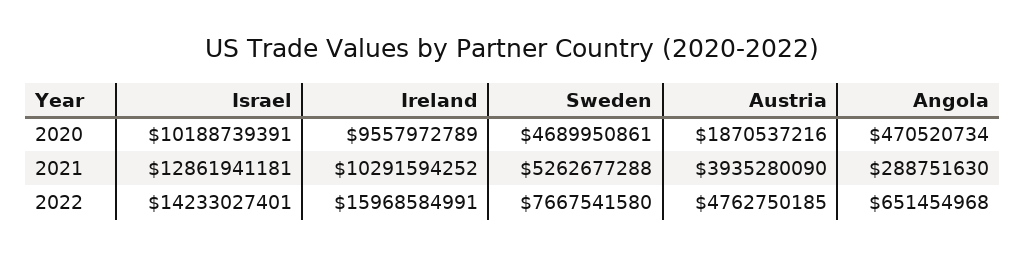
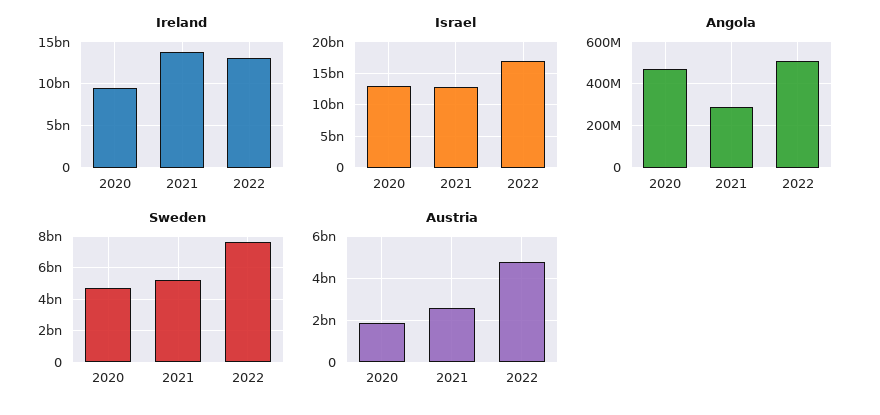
Israel, 2020: 10188739391 -> 13000000000
Ireland, 2021: 10291594252 -> 14000000000
Austria, 2021: 3935280090 -> 2500000000
Israel, 2022: 14233027401 -> 17000000000
Ireland, 2022: 15968584991 -> 13000000000
Angola, 2022: 651454968 -> 500000000

